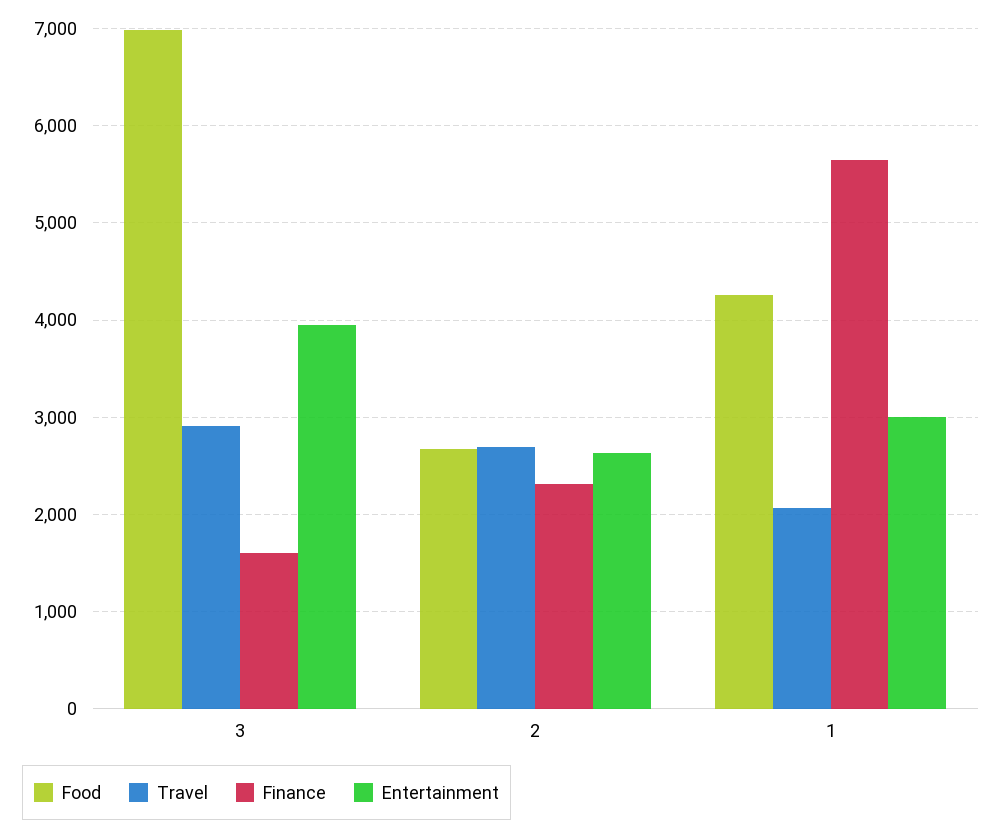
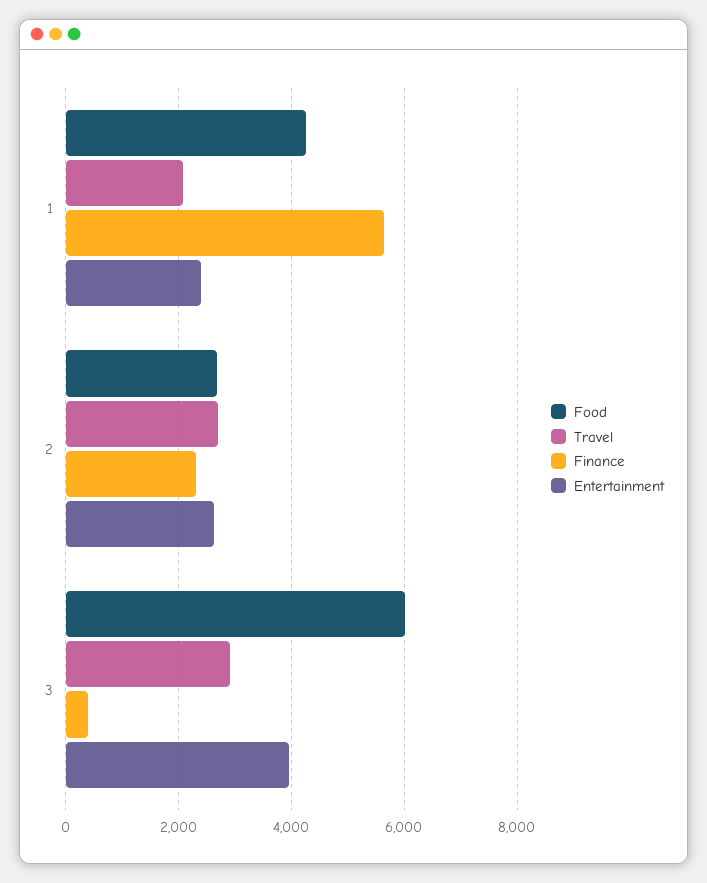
Food, 3: 7000 -> 6000
Finance, 3: 1600 -> 400
Entertainment, 1: 3000 -> 2400

